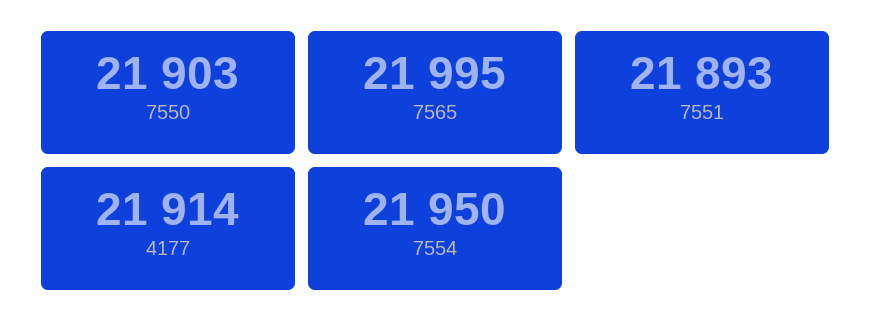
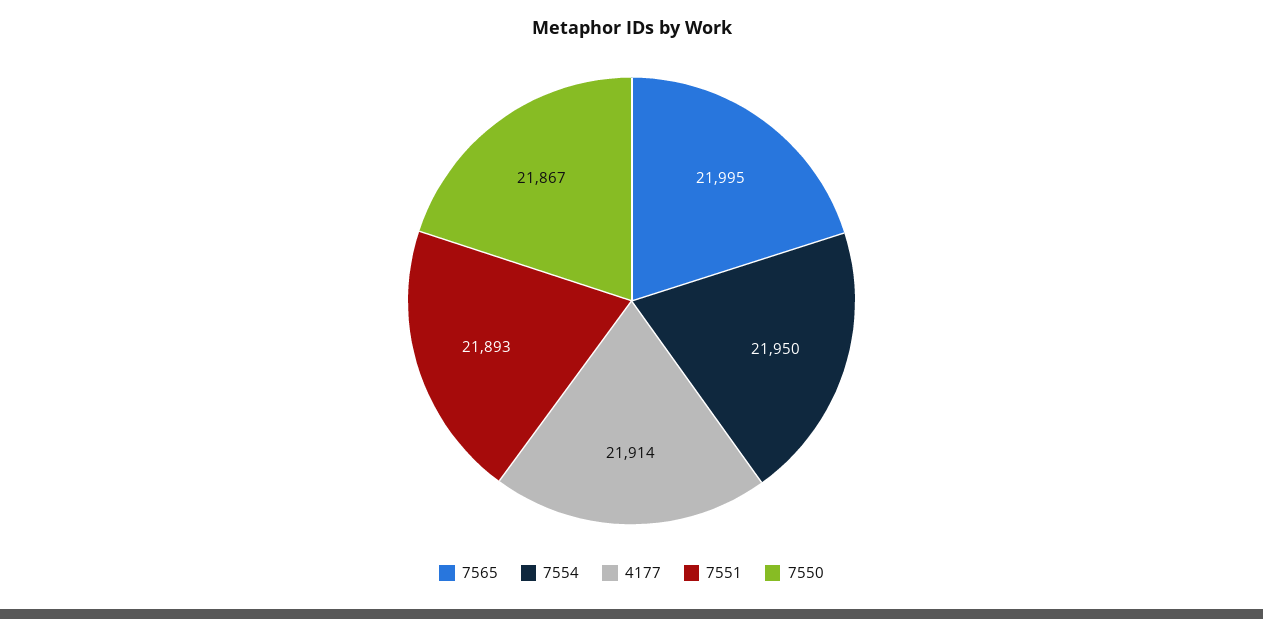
7550: 21903 -> 21867

